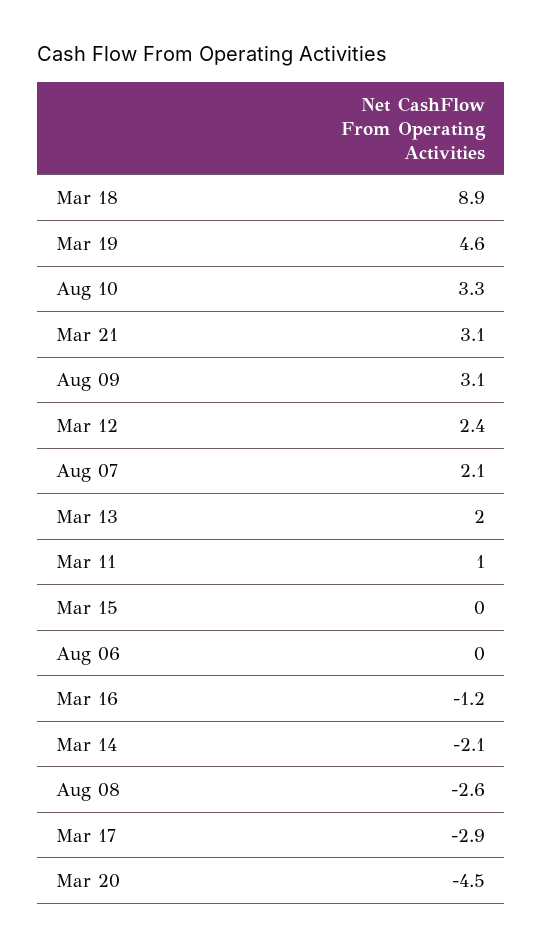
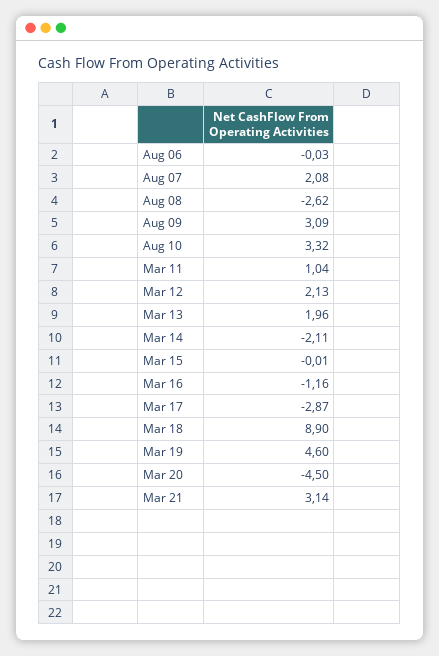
Mar 12: 2.4 -> 2.13

